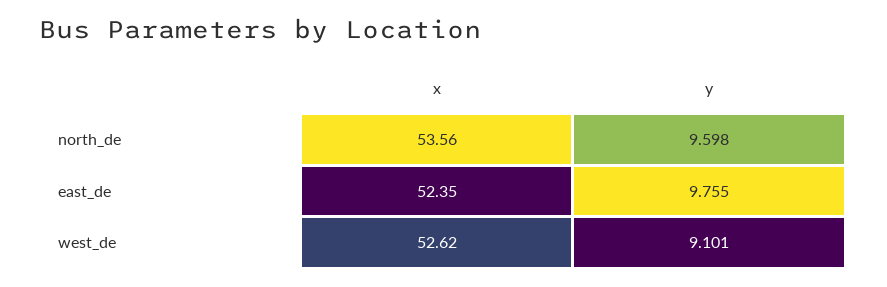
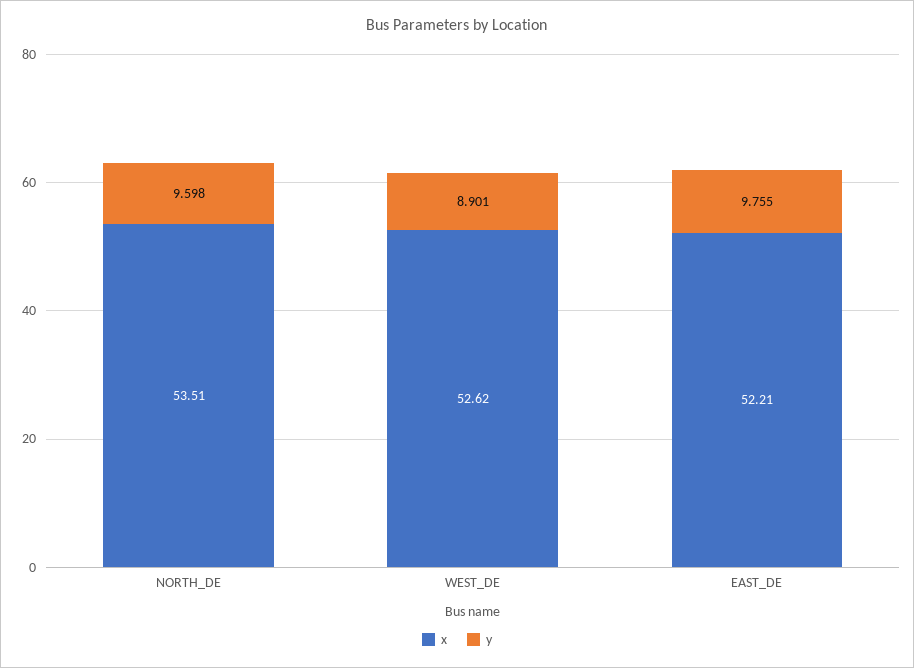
x, north_de: 53.56 -> 53.51
x, east_de: 52.35 -> 52.21
y, west_de: 9.101 -> 8.901

